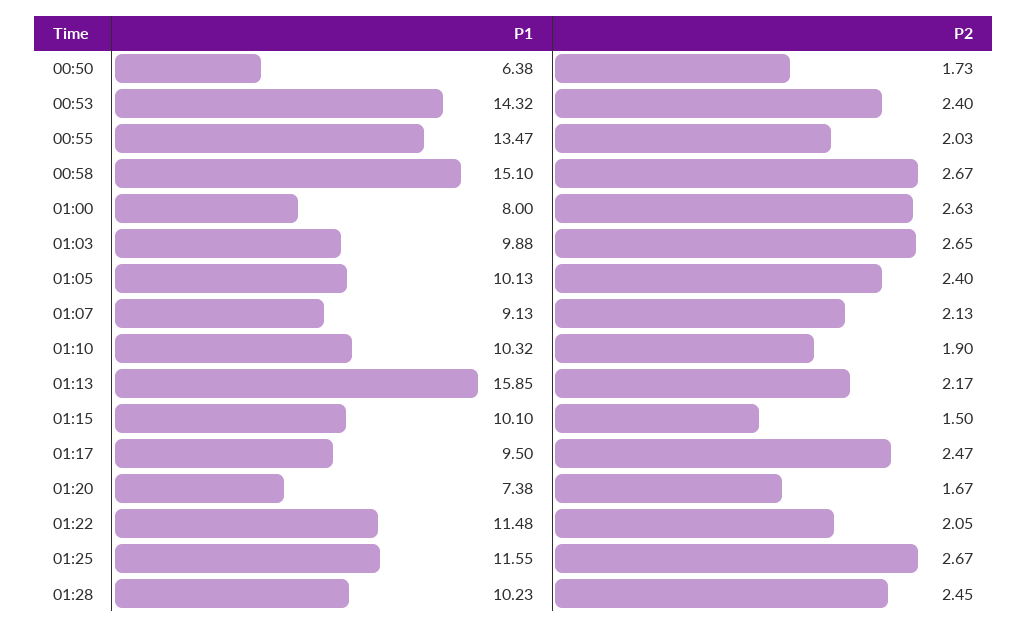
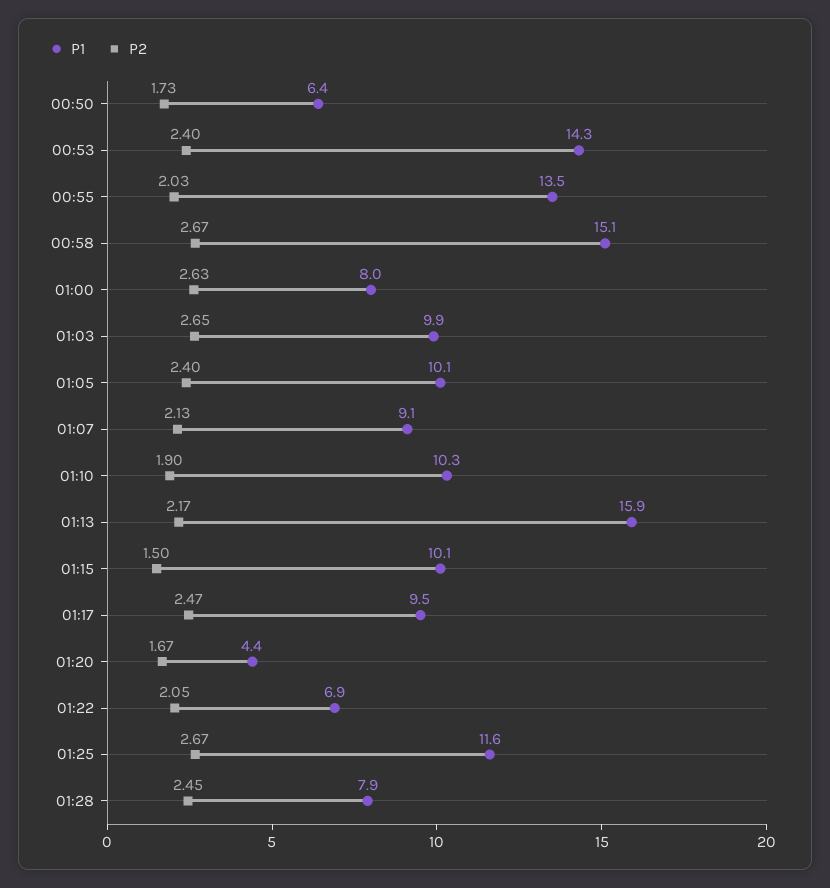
P1, 01:20: 7.38 -> 4.4
P1, 01:22: 11.48 -> 6.9
P1, 01:28: 10.23 -> 7.9

